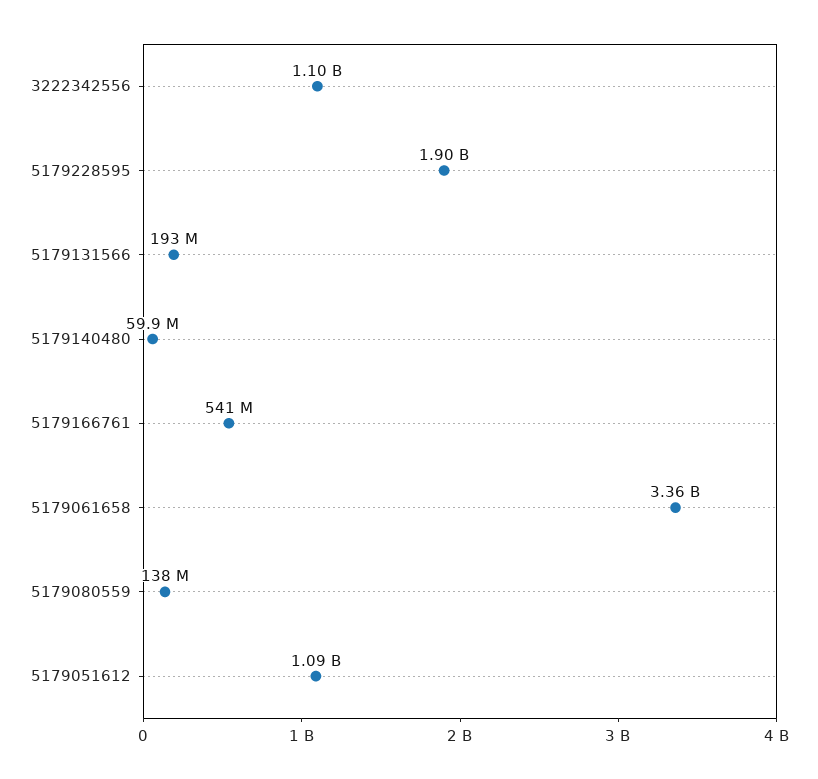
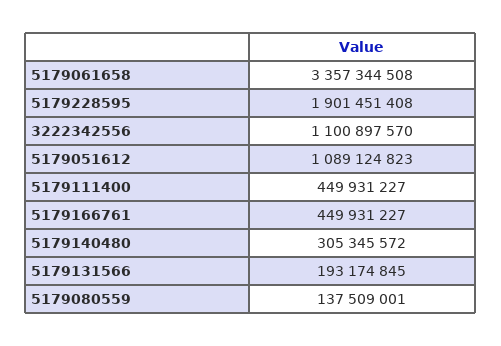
5179140480: 59900000 -> 305345572
5179166761: 541000000 -> 449931227
5179111400: none -> 449931227

